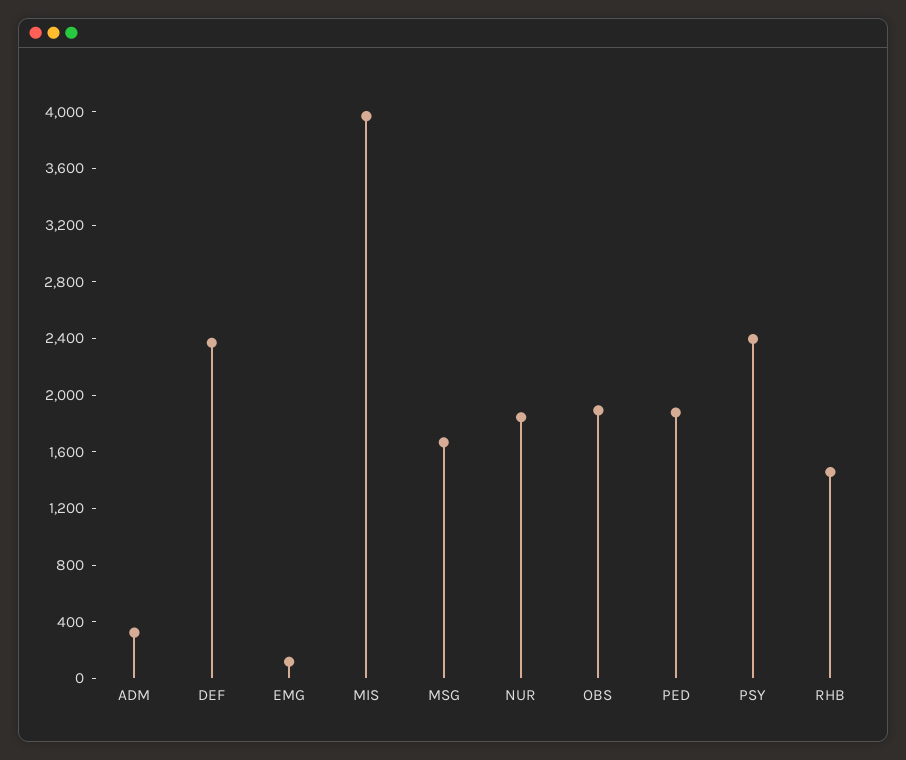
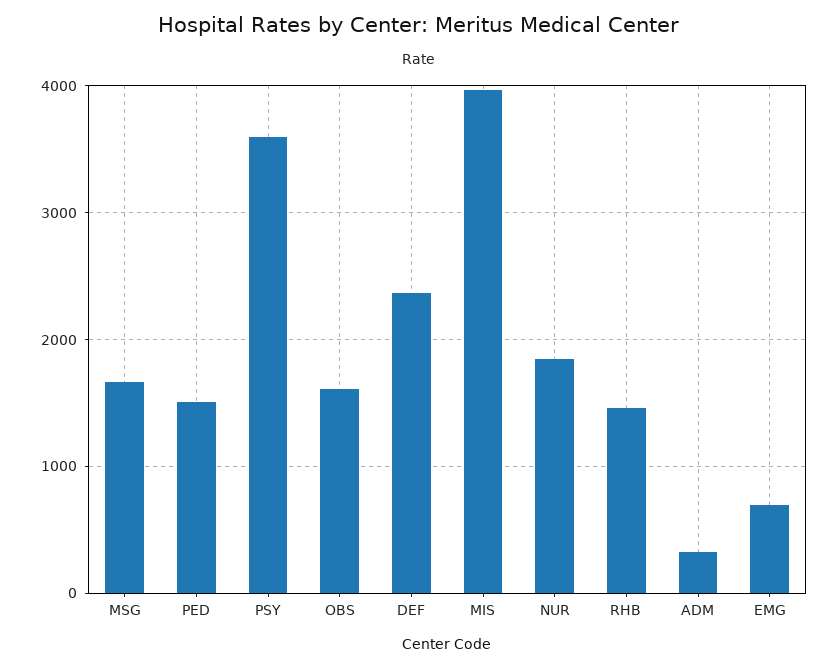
EMG: 100 -> 700
OBS: 1900 -> 1600
PED: 1900 -> 1500
PSY: 2400 -> 3600

